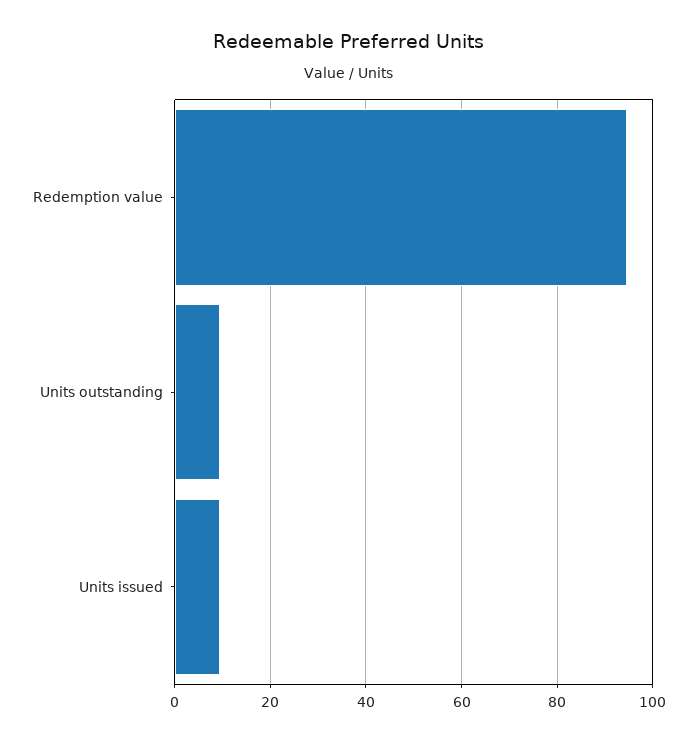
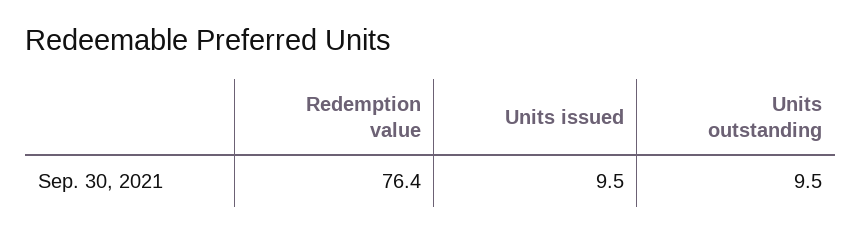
Redemption value: 94 -> 76.4

